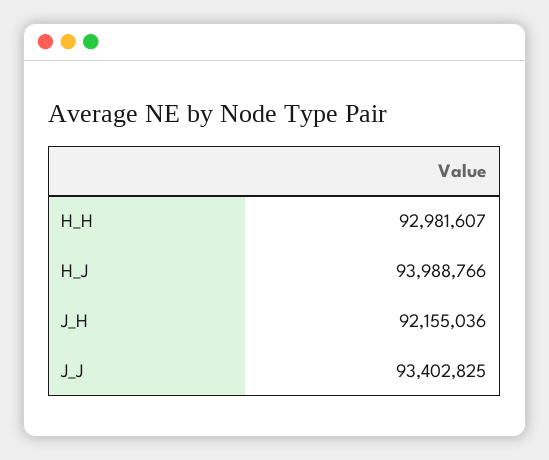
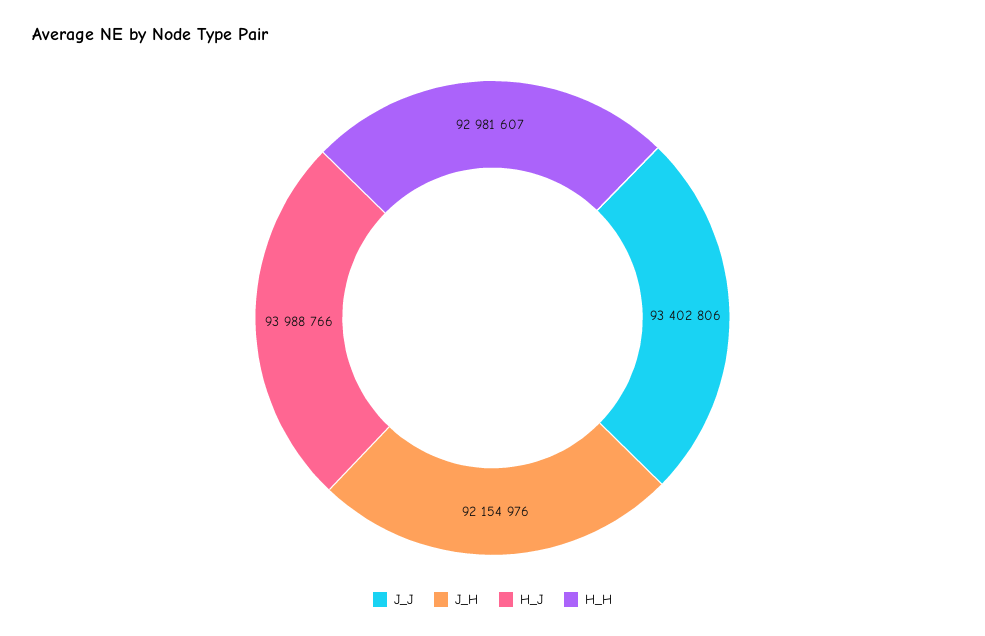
J_H: 92155036 -> 92154976
J_J: 93402825 -> 93402806

